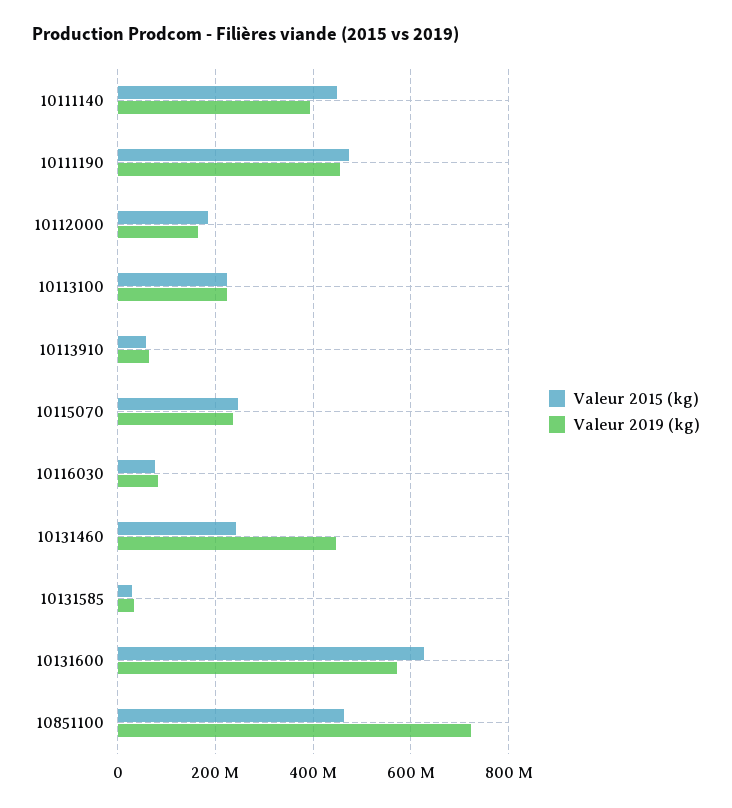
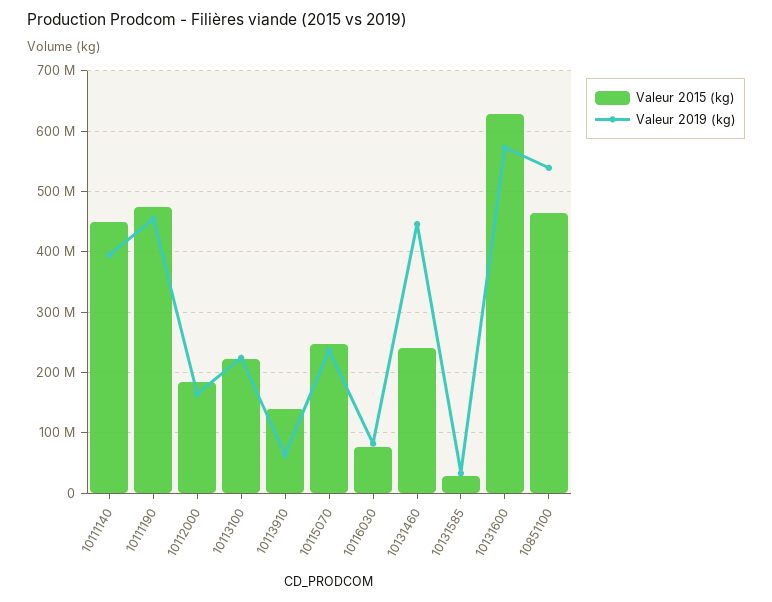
Valeur 2015 (kg), 10113910: 60000000 -> 140000000
Valeur 2019 (kg), 10851100: 720000000 -> 540000000

